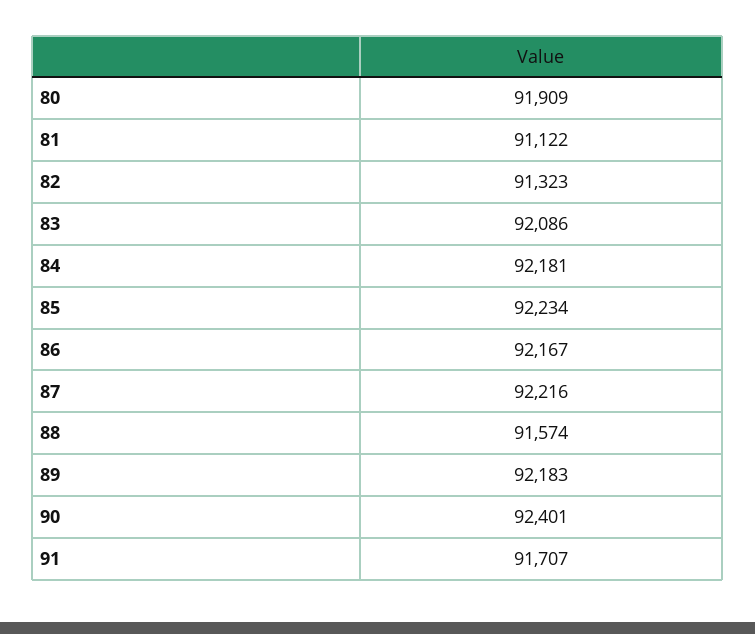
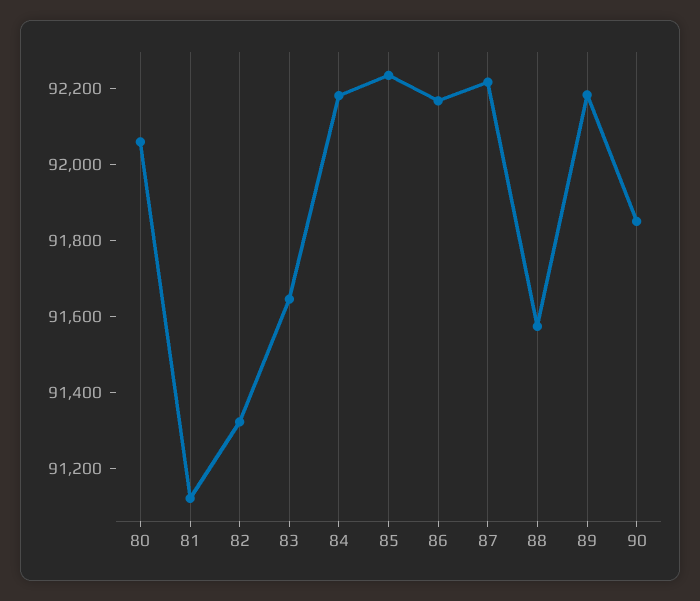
80: 91909 -> 92050
83: 92086 -> 91650
90: 92401 -> 91850
91: 91707 -> none

